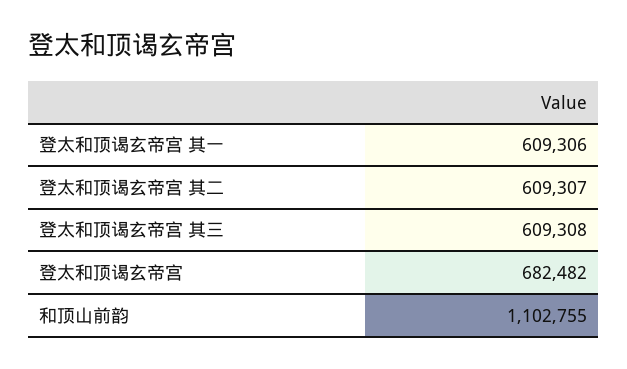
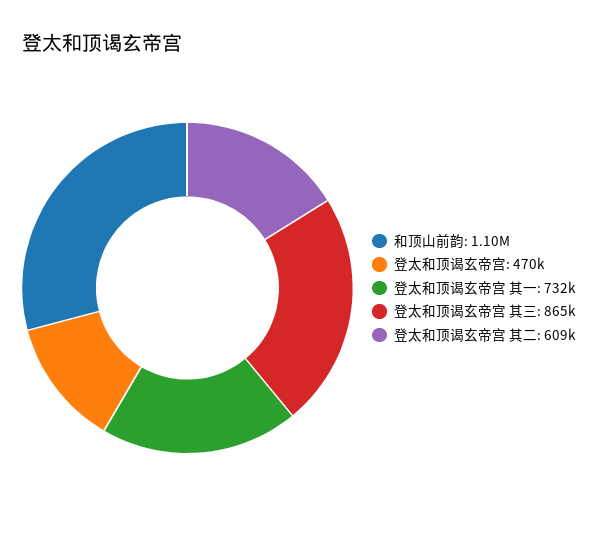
登太和顶谒玄帝宫 其一: 609306 -> 732000
登太和顶谒玄帝宫 其三: 609308 -> 865000
登太和顶谒玄帝宫: 682482 -> 470000

